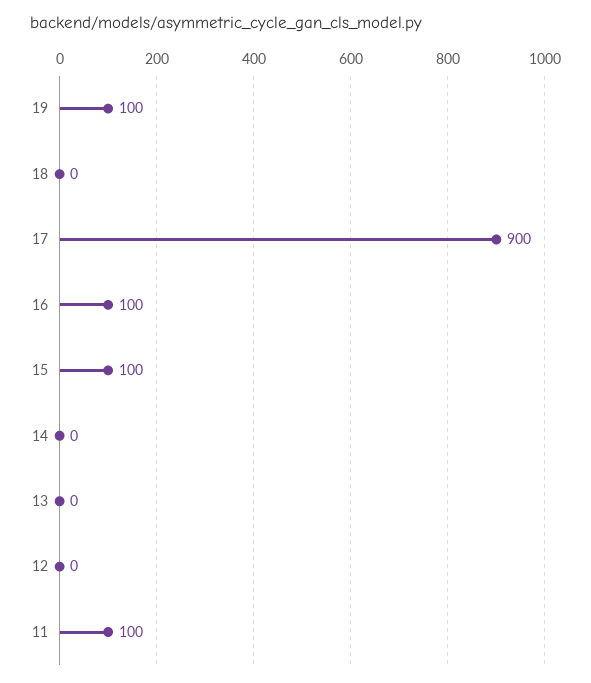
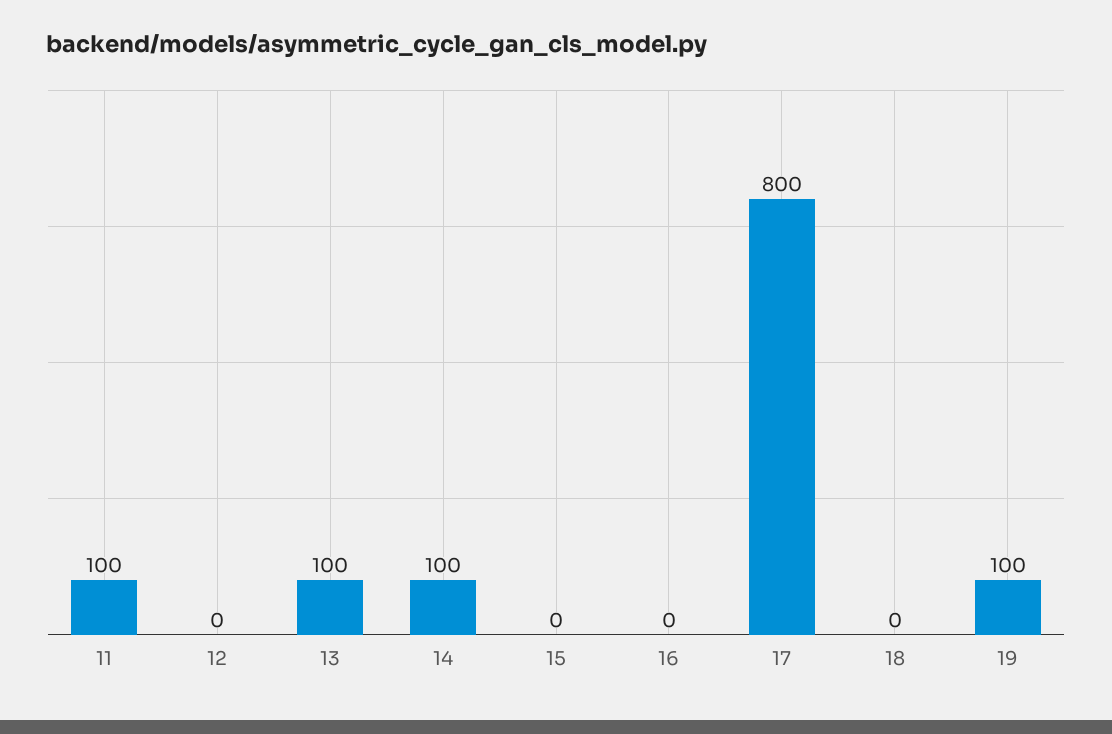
17: 900 -> 800
16: 100 -> 0
15: 100 -> 0
14: 0 -> 100
13: 0 -> 100

